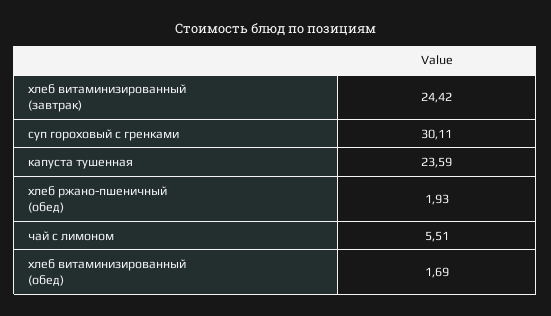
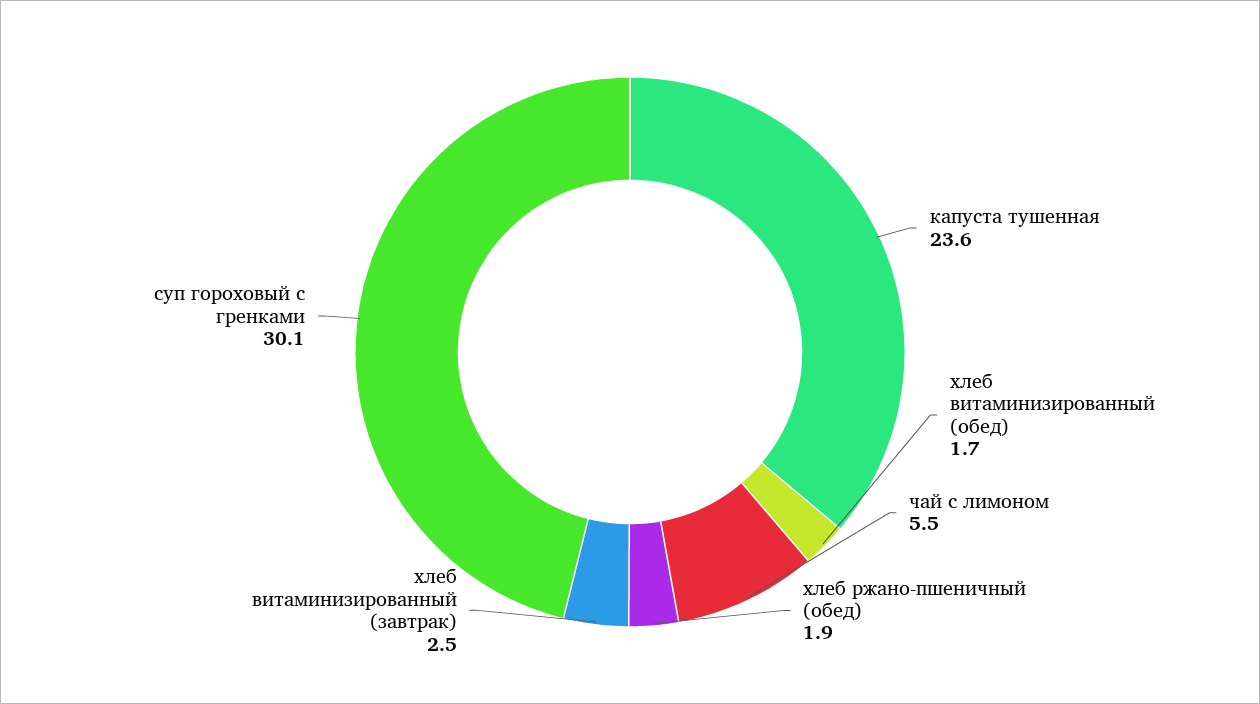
хлеб витаминизированный (завтрак): 24.42 -> 2.5

